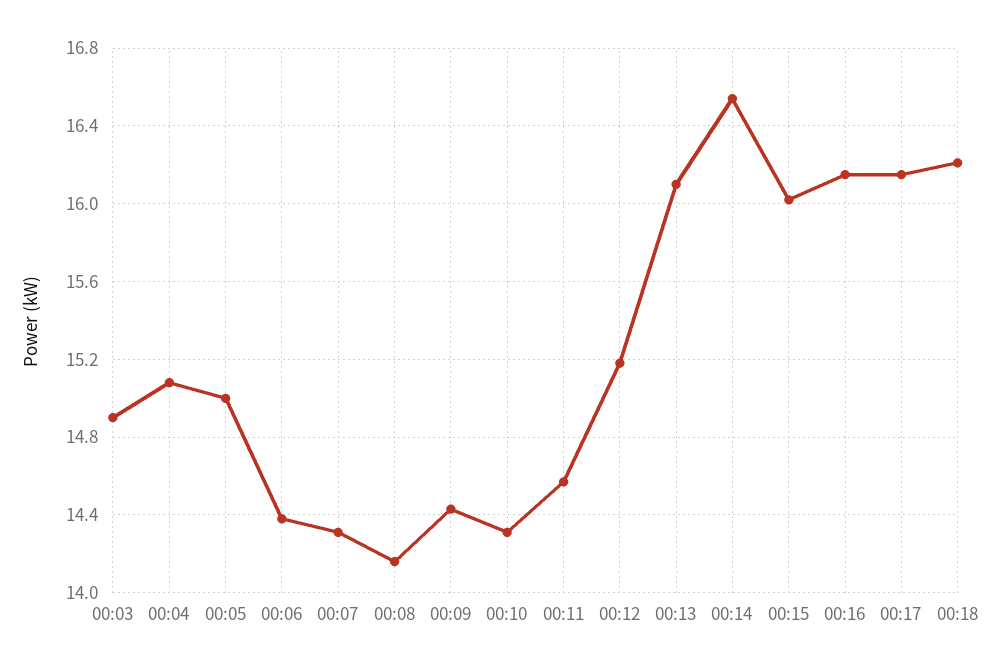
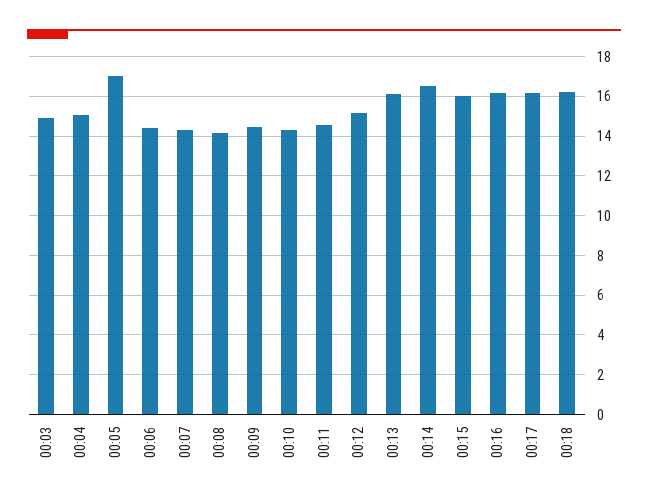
00:05: 15 -> 17

